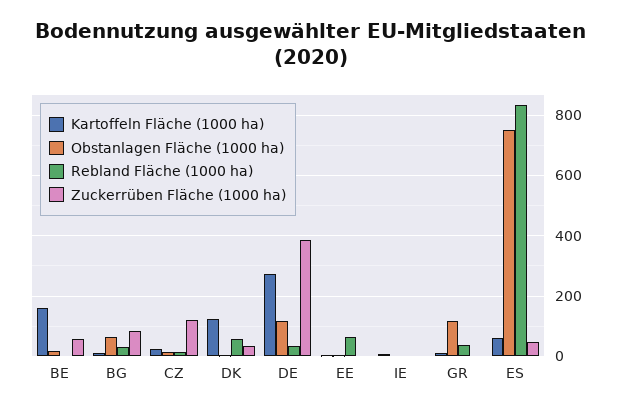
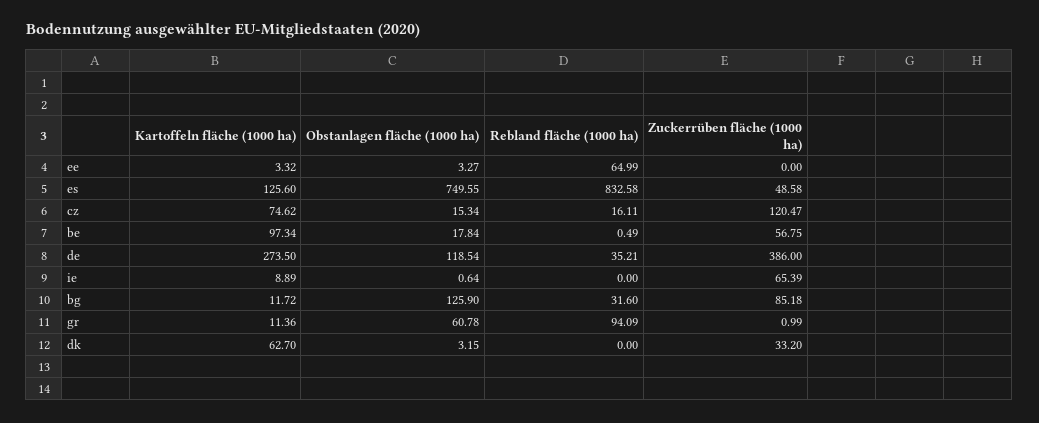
Kartoffeln Fläche (1000 ha), BE: 160 -> 97.34
Obstanlagen Fläche (1000 ha), BG: 60 -> 125.9
Kartoffeln Fläche (1000 ha), CZ: 20 -> 74.62
Kartoffeln Fläche (1000 ha), DK: 120 -> 62.7
Rebland Fläche (1000 ha), DK: 60 -> 0
Zuckerrüben Fläche (1000 ha), IE: 0 -> 65.39
Obstanlagen Fläche (1000 ha), GR: 120 -> 60.78
Rebland Fläche (1000 ha), GR: 40 -> 94.09
Kartoffeln Fläche (1000 ha), ES: 60 -> 125.6

